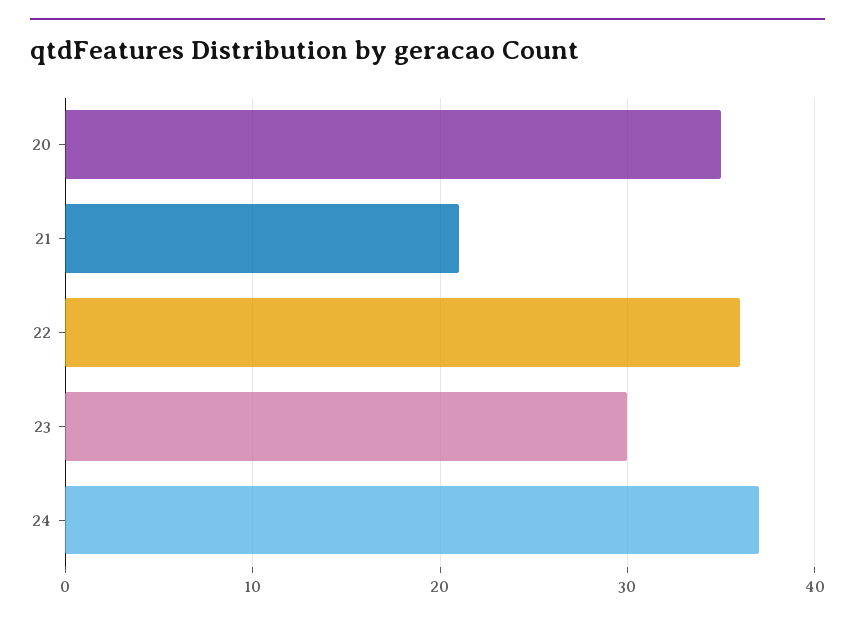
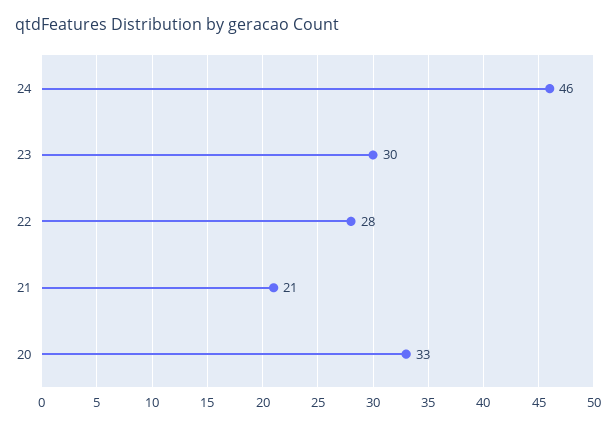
20: 35 -> 33
22: 36 -> 28
24: 37 -> 46

